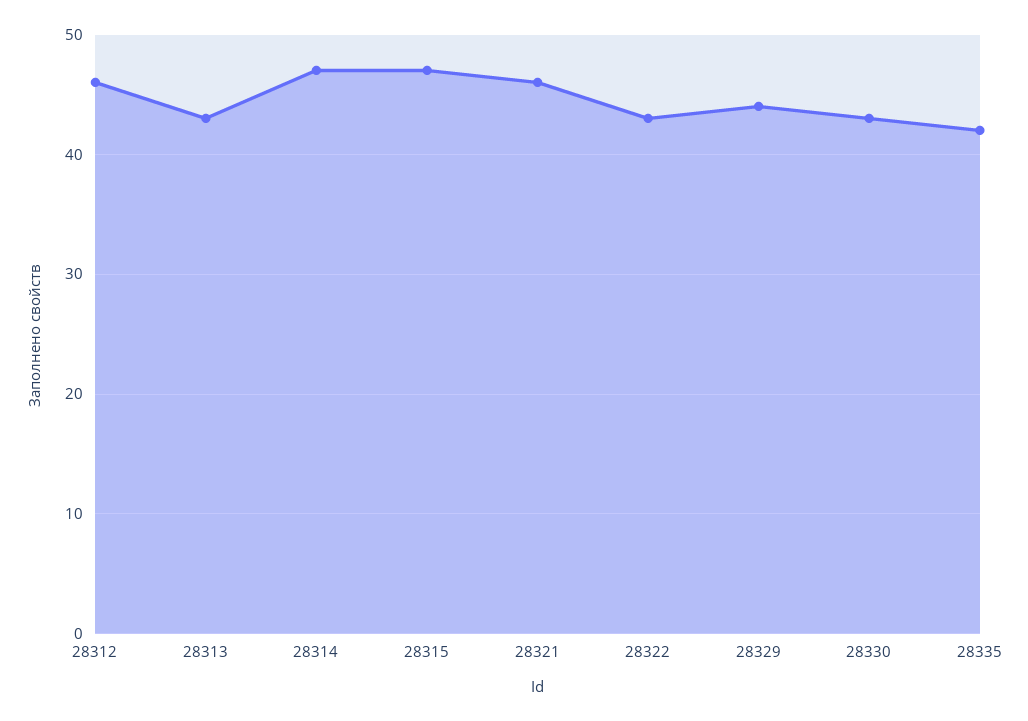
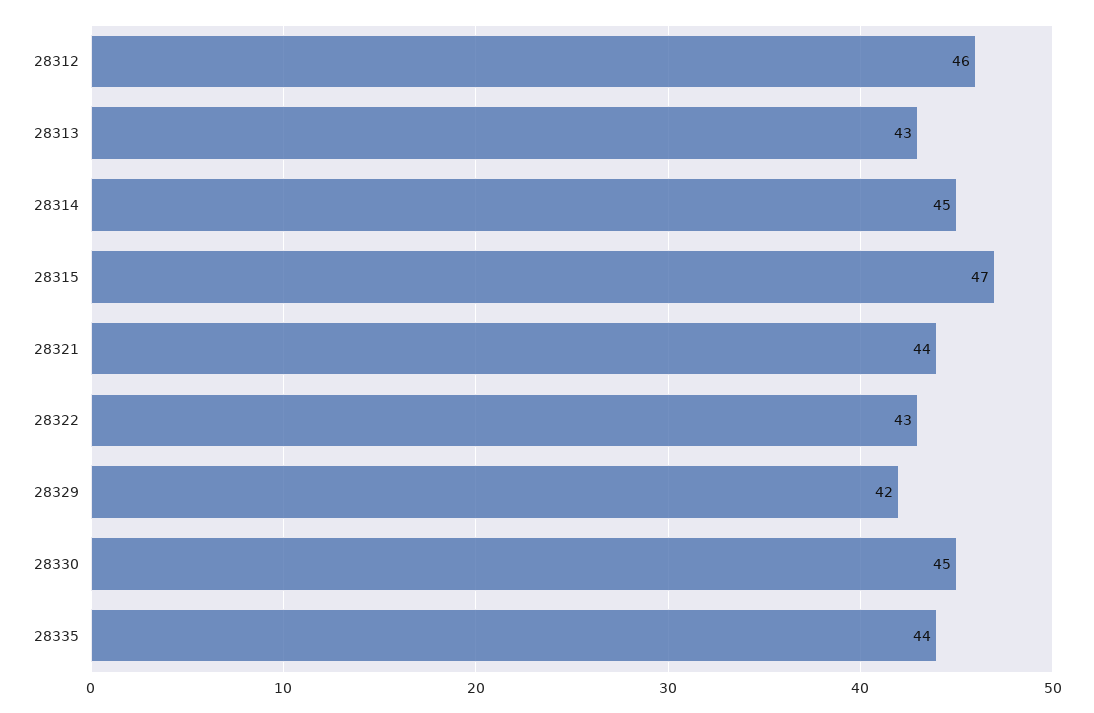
28314: 47 -> 45
28321: 46 -> 44
28329: 44 -> 42
28330: 43 -> 45
28335: 42 -> 44

